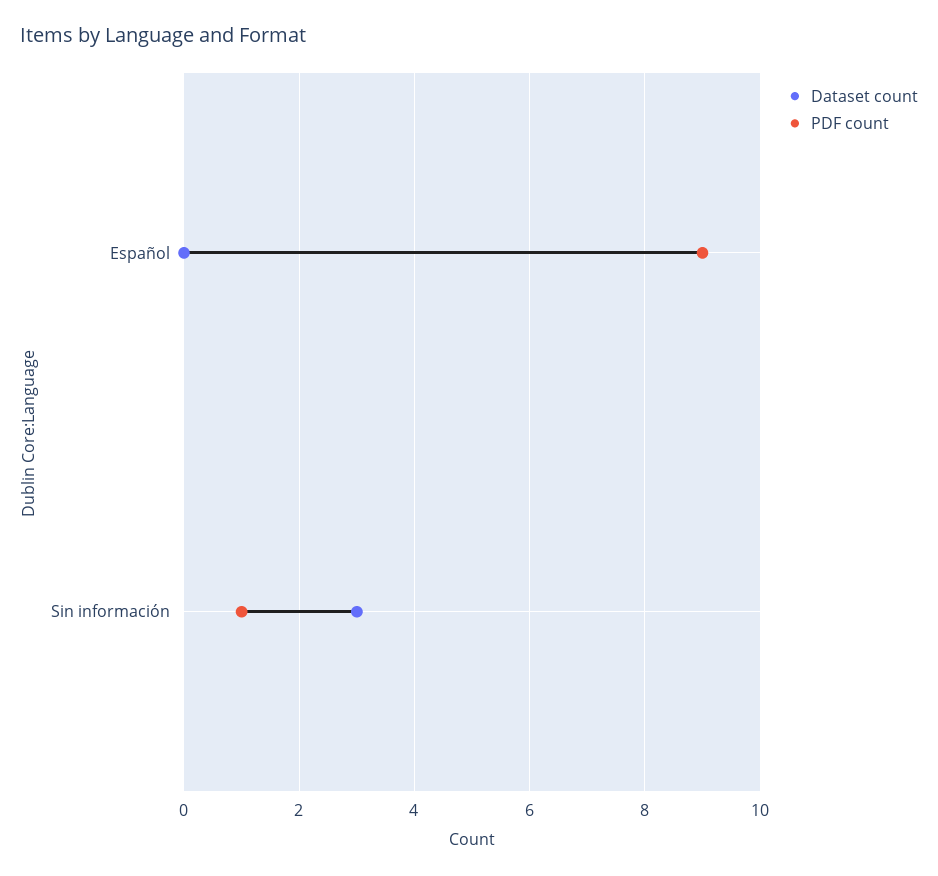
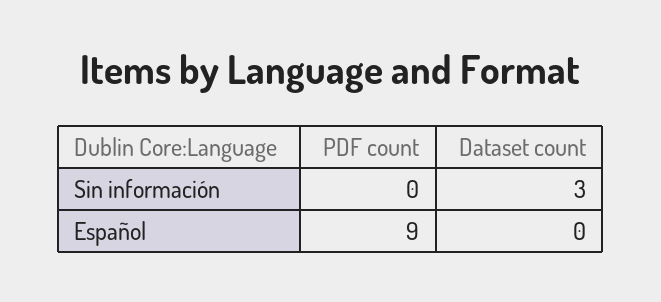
PDF count, Sin información: 1 -> 0

